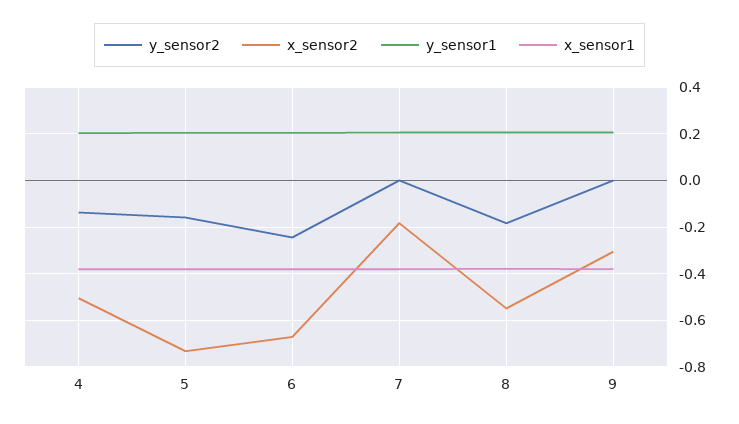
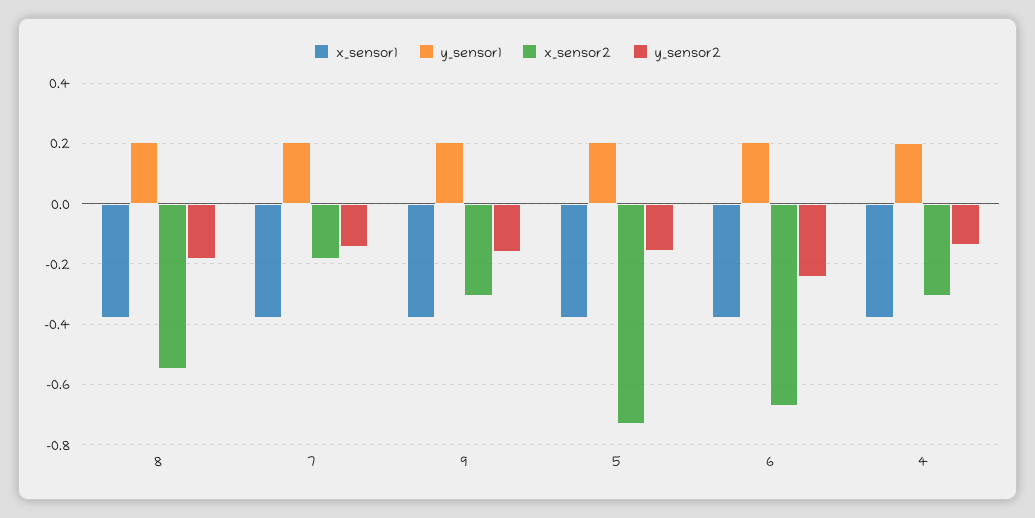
x_sensor2, 4: -0.5 -> -0.3
y_sensor2, 7: 0 -> -0.14
y_sensor2, 9: 0 -> -0.16

